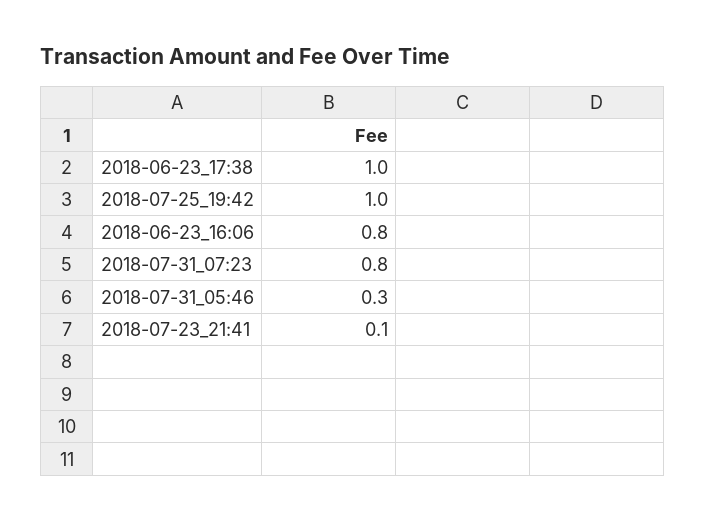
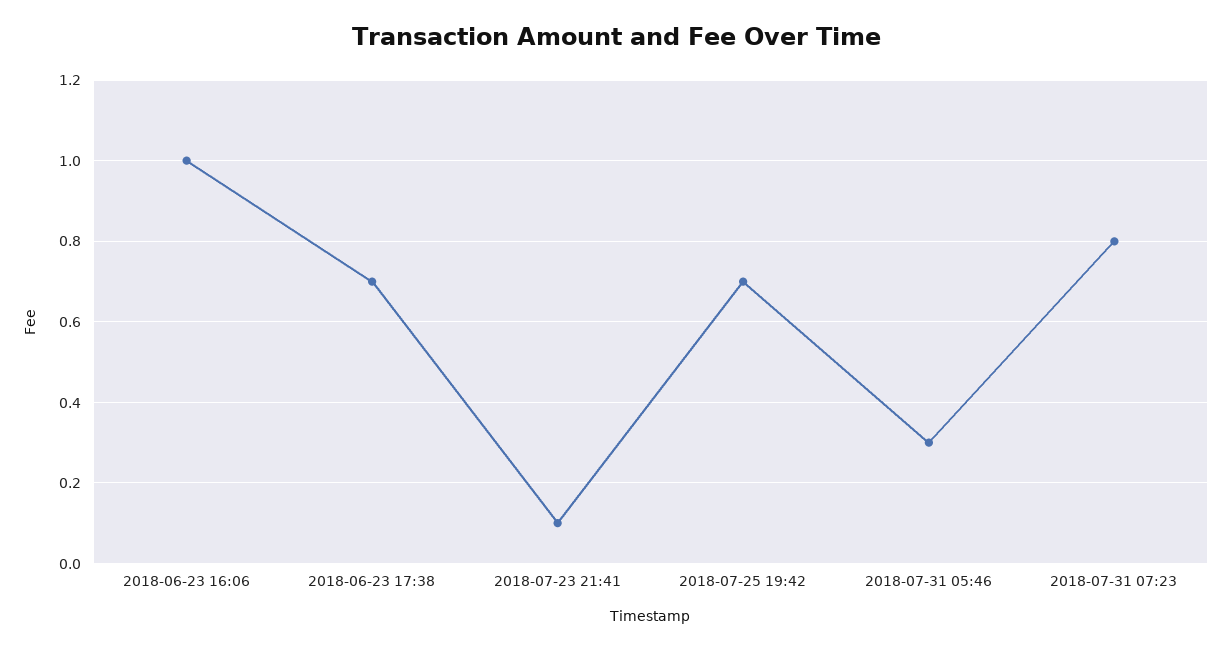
2018-06-23_17:38: 1 -> 0.7
2018-07-25_19:42: 1 -> 0.7
2018-06-23_16:06: 0.8 -> 1

